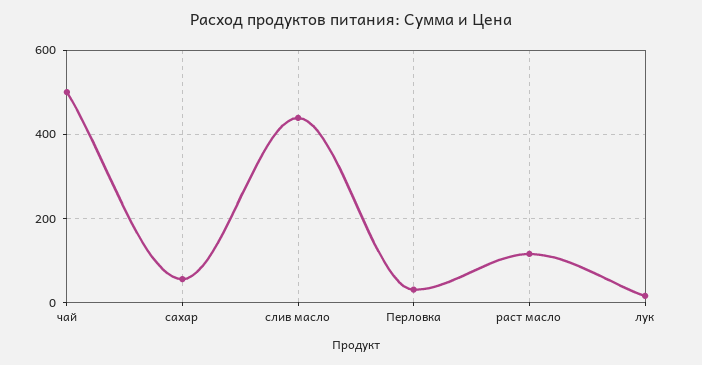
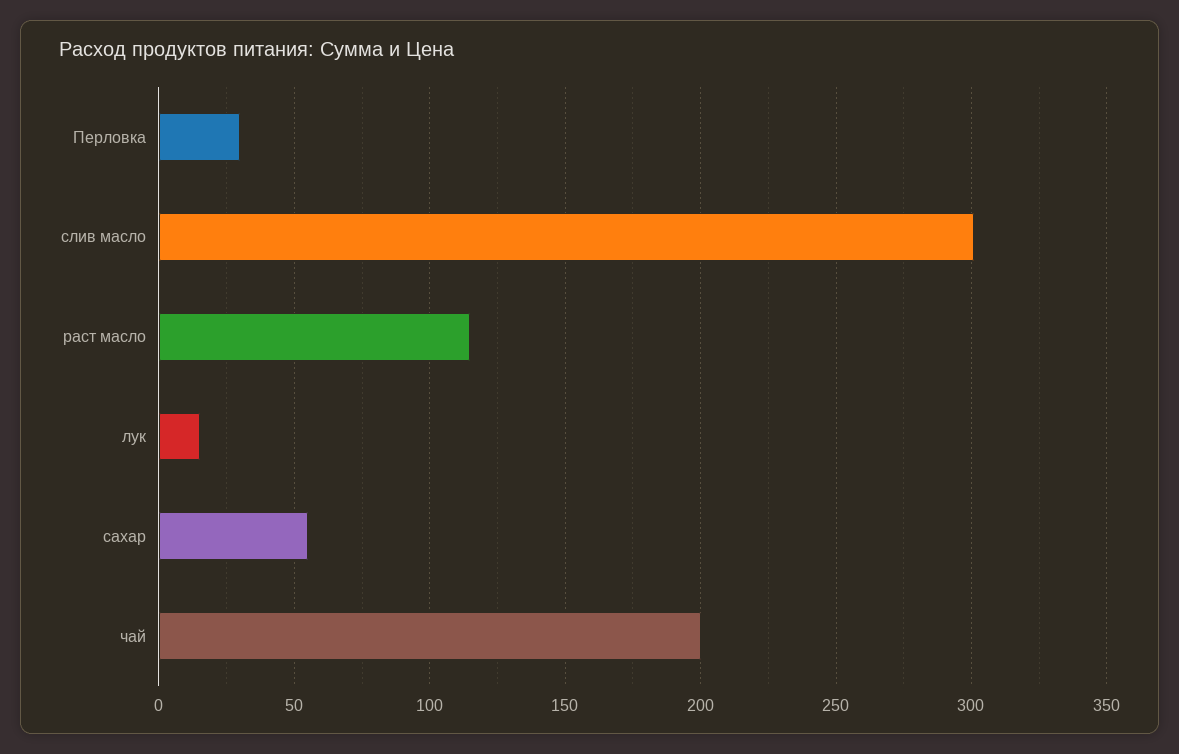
чай: 500 -> 200
слив масло: 440 -> 300

